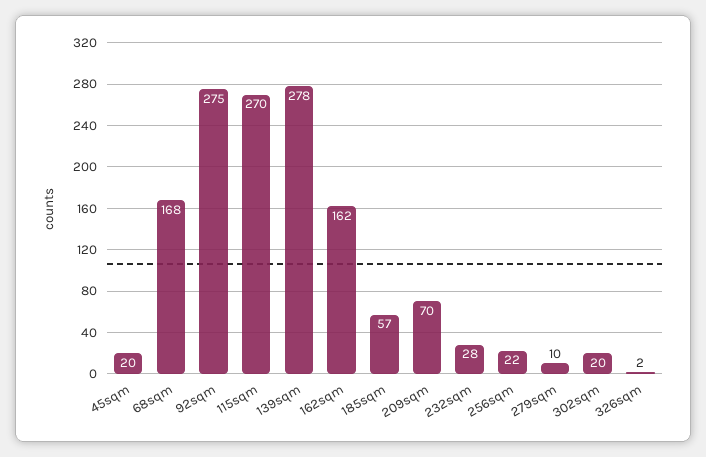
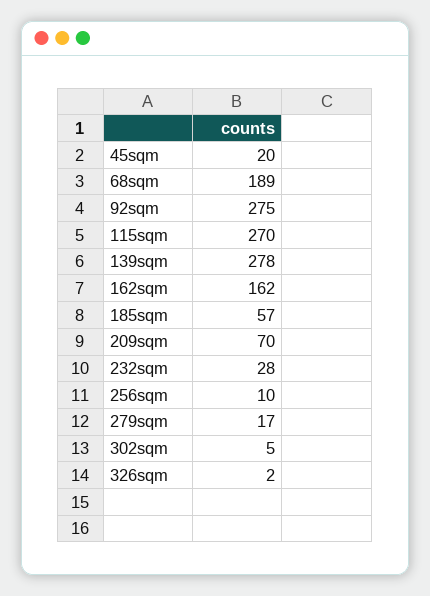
68sqm: 168 -> 189
256sqm: 22 -> 10
279sqm: 10 -> 17
302sqm: 20 -> 5

